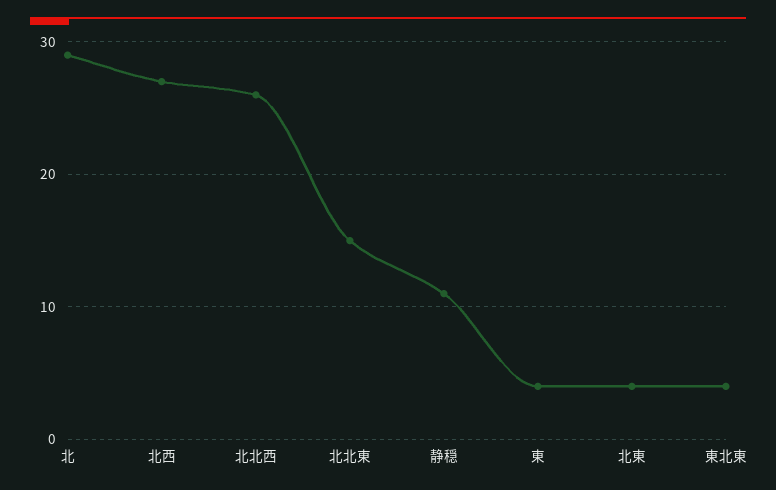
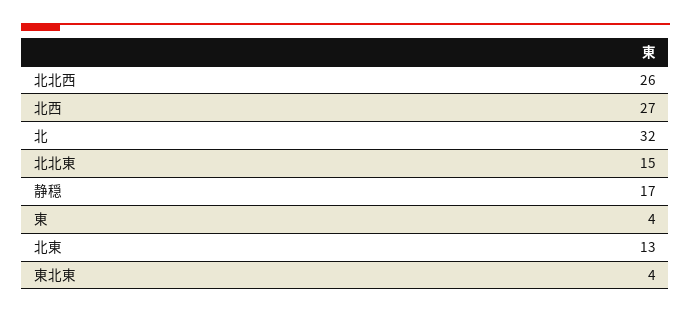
北: 29 -> 32
静穏: 11 -> 17
北東: 4 -> 13

